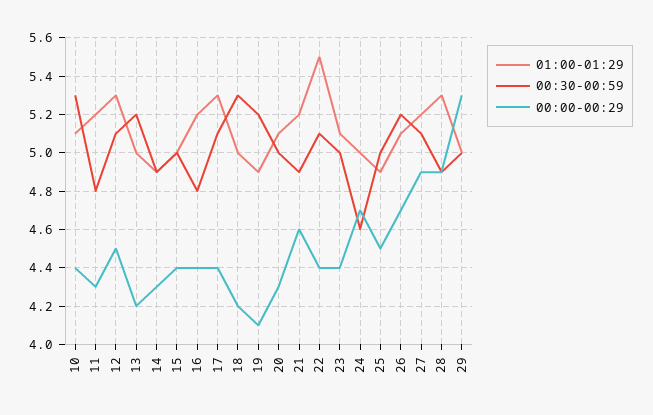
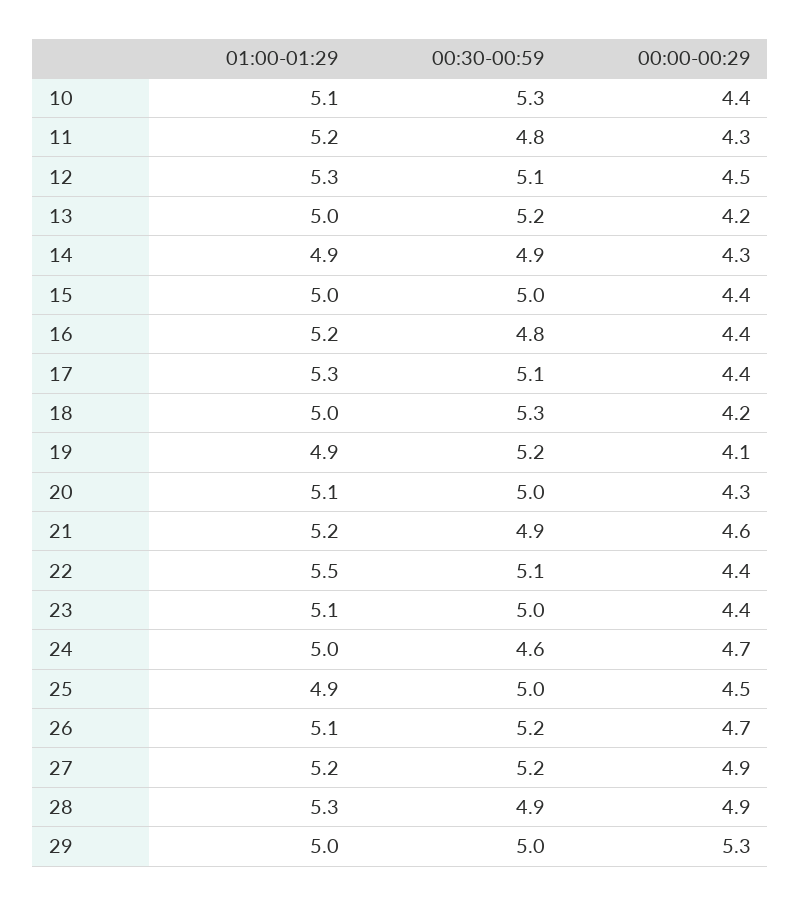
00:30-00:59, 27: 5.1 -> 5.2

